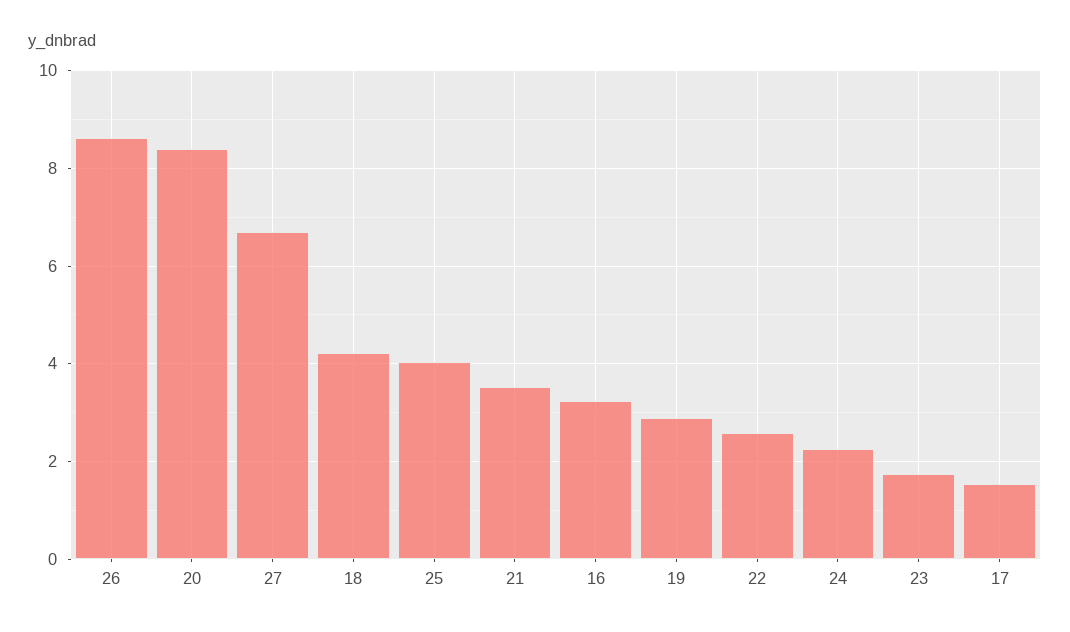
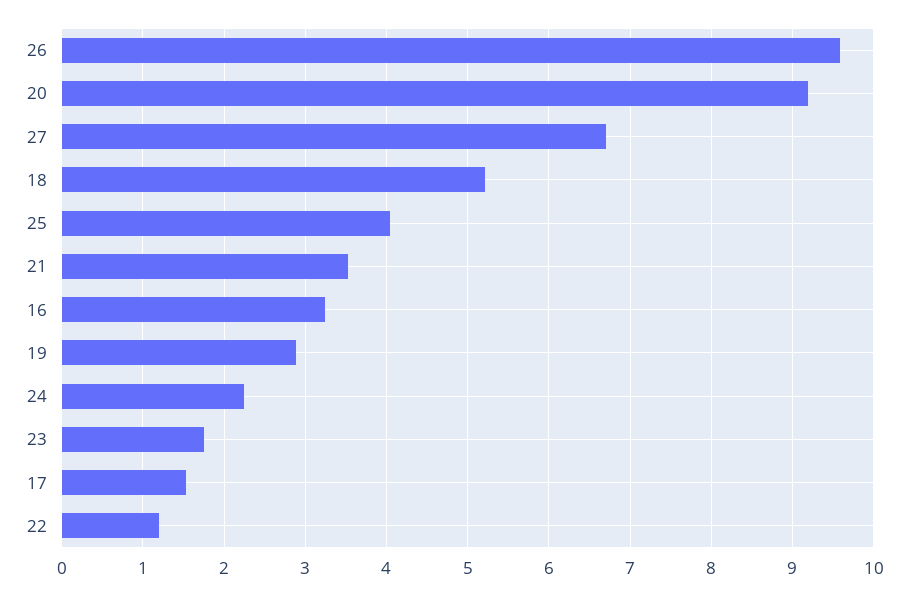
26: 8.6 -> 9.6
20: 8.4 -> 9.2
18: 4.2 -> 5.2
22: 2.6 -> 1.2

